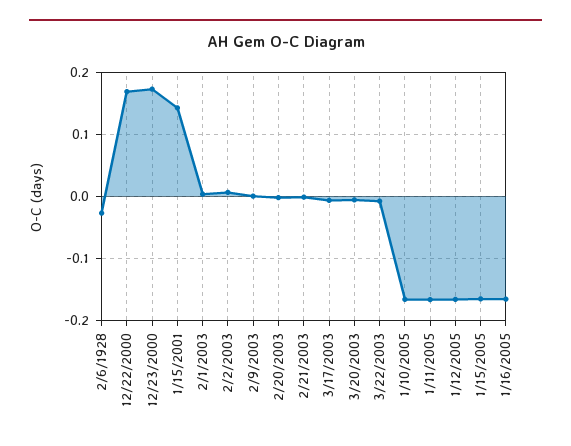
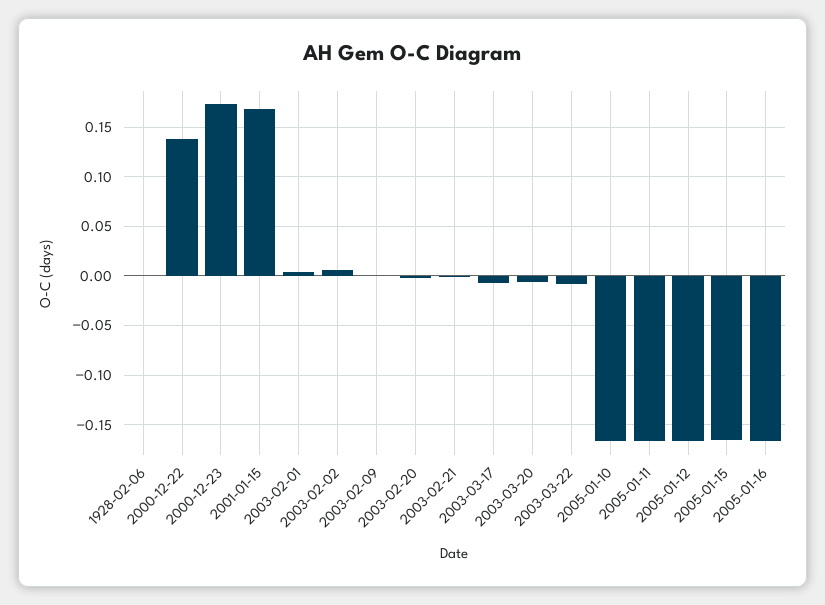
2/6/1928: -0.03 -> 0
12/22/2000: 0.17 -> 0.14
1/15/2001: 0.14 -> 0.17

